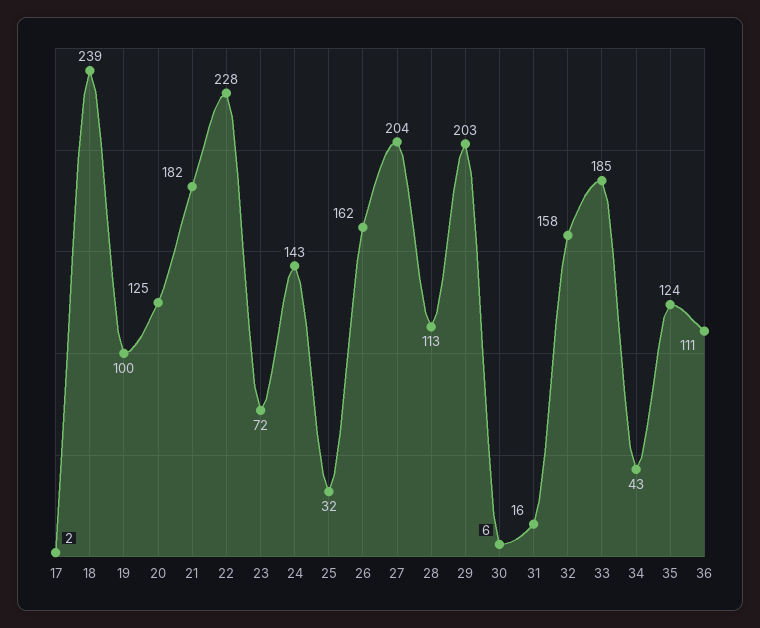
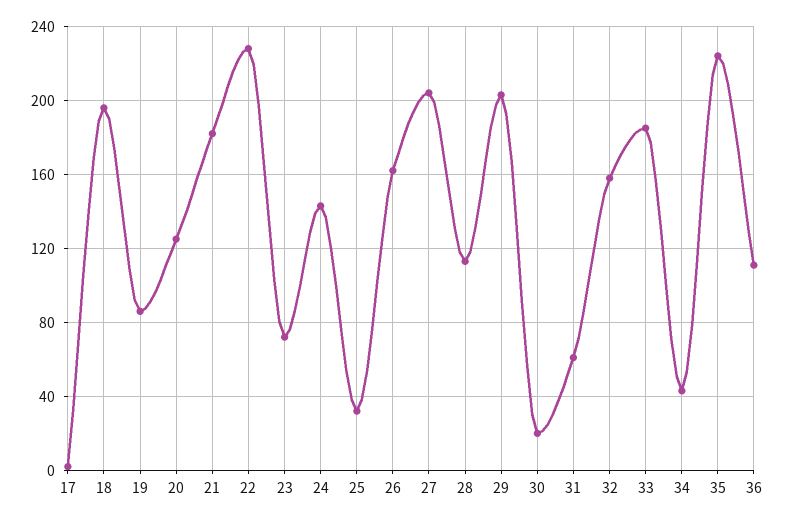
18: 239 -> 195
19: 100 -> 85
30: 6 -> 20
31: 16 -> 60
35: 124 -> 225

